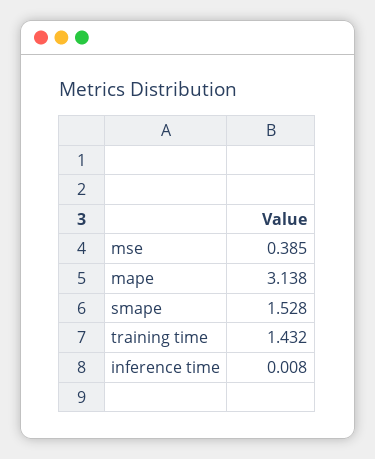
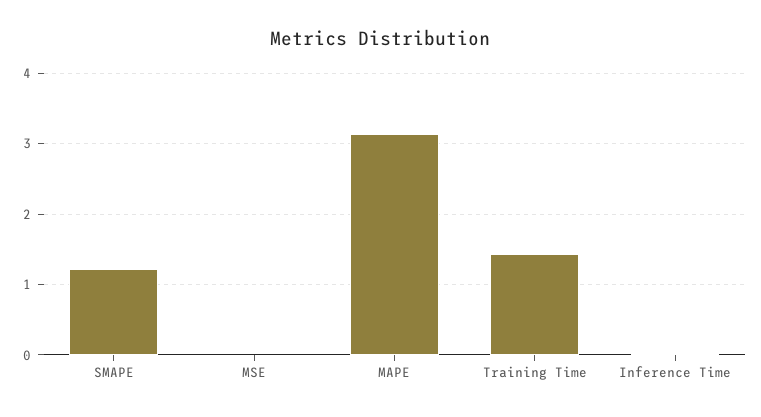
mse: 0.385 -> 0
smape: 1.528 -> 1.2

